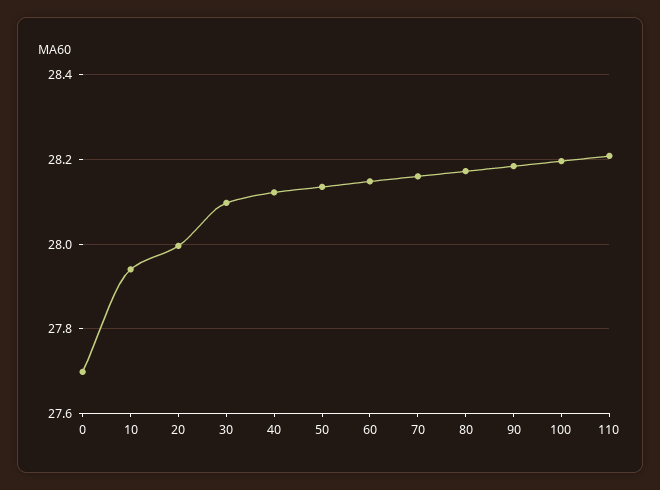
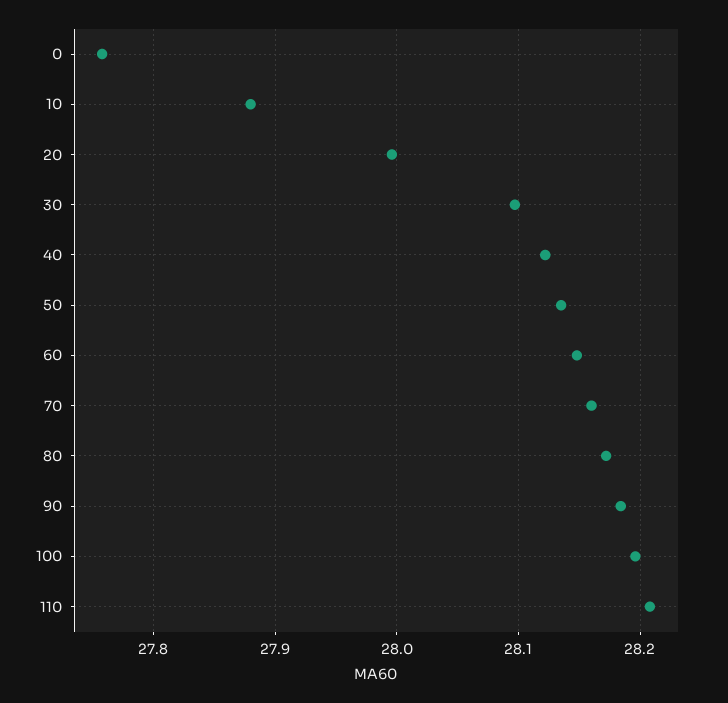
0: 27.7 -> 27.76
10: 27.94 -> 27.88

